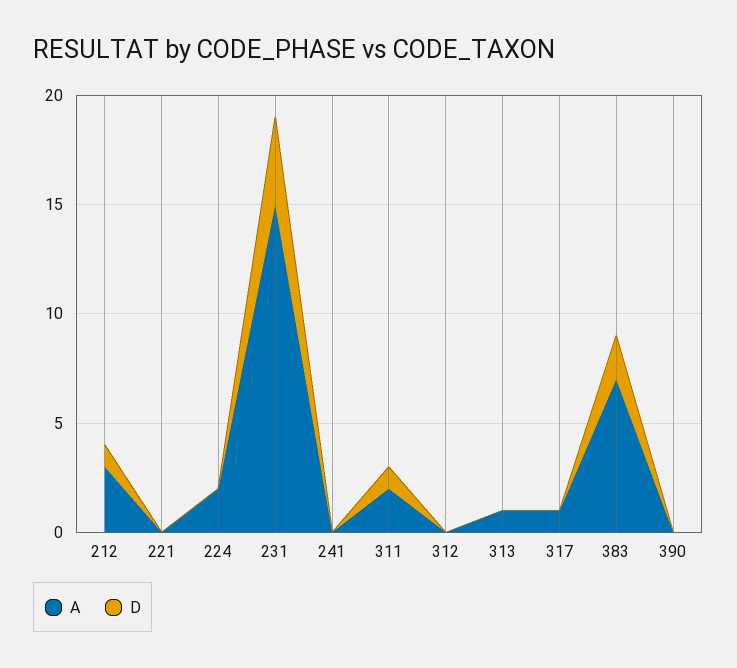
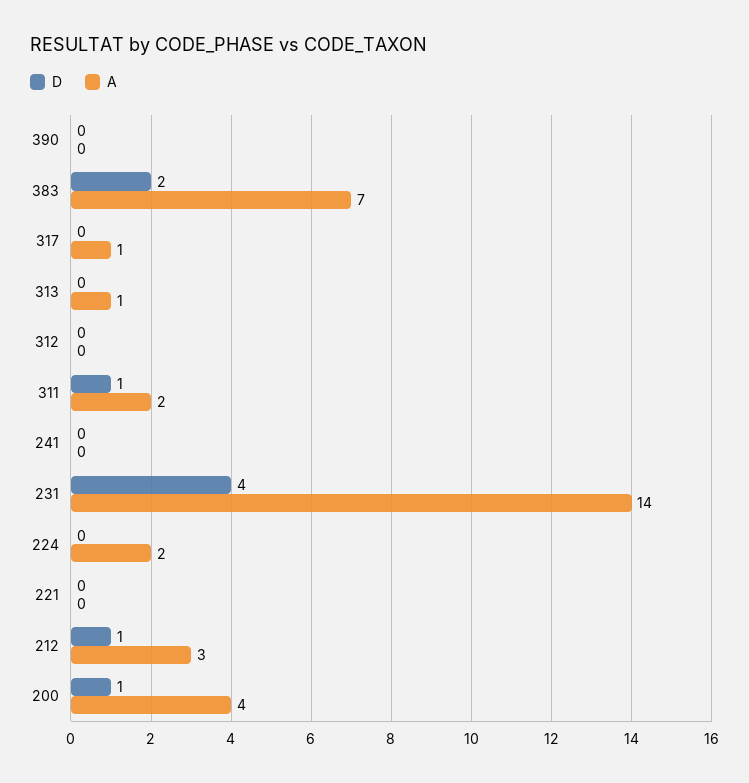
A, 231: 15 -> 14
D, 200: none -> 1
A, 200: none -> 4

